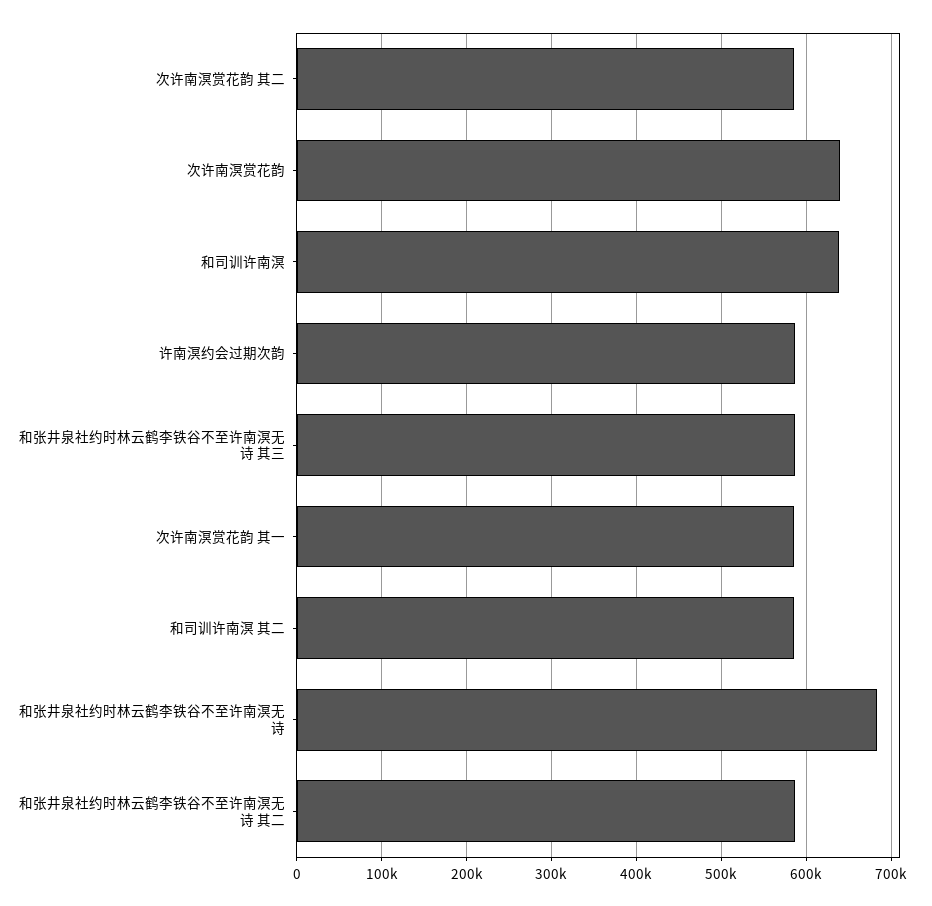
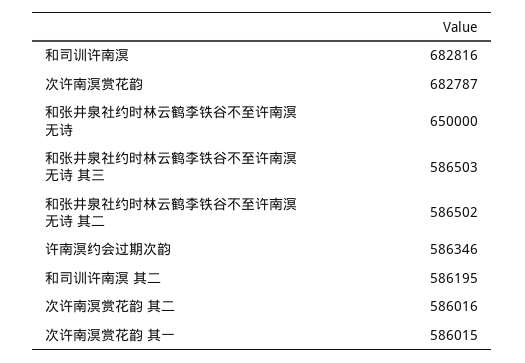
次许南溟赏花韵: 640000 -> 682787
和司训许南溟: 640000 -> 682816
和张井泉社约时林云鹤李铁谷不至许南溟无诗: 680000 -> 650000

